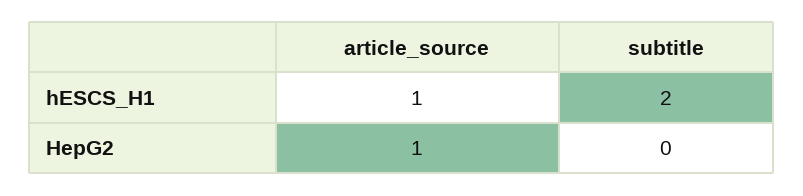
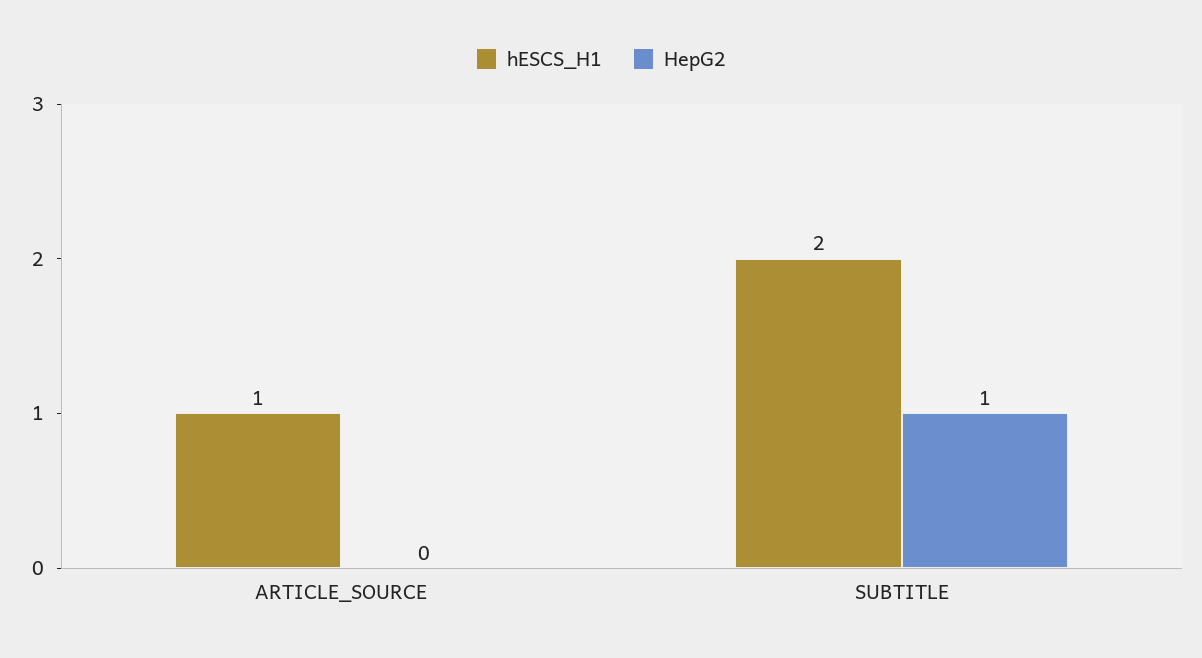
HepG2, article_source: 1 -> 0
HepG2, subtitle: 0 -> 1

